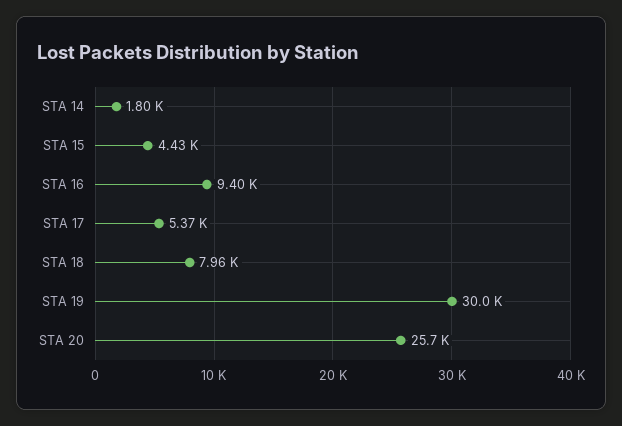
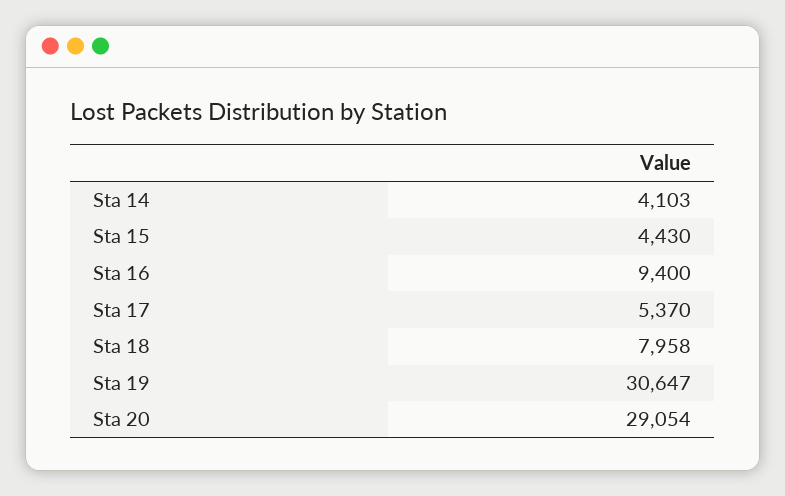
STA 14: 1800 -> 4103
STA 19: 30000 -> 30647
STA 20: 25700 -> 29054

